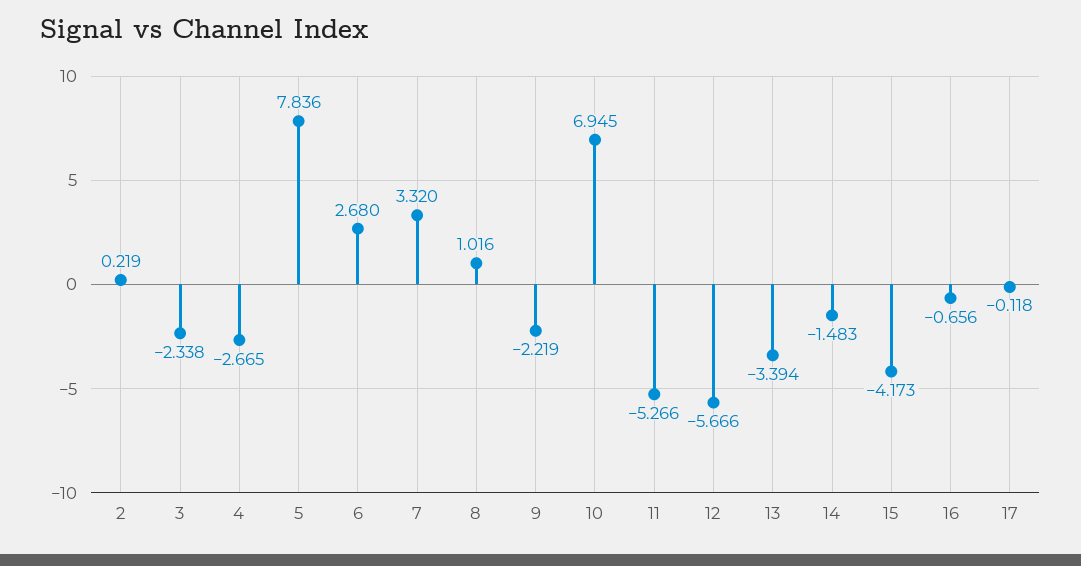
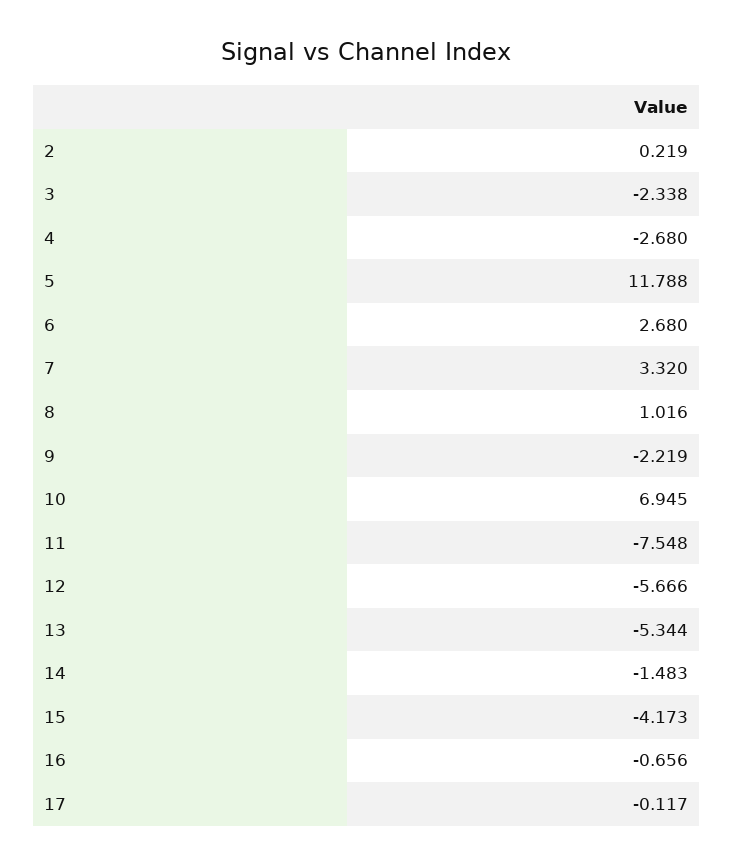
4: -2.665 -> -2.68
5: 7.836 -> 11.788
11: -5.266 -> -7.548
13: -3.394 -> -5.344
17: -0.118 -> -0.117

